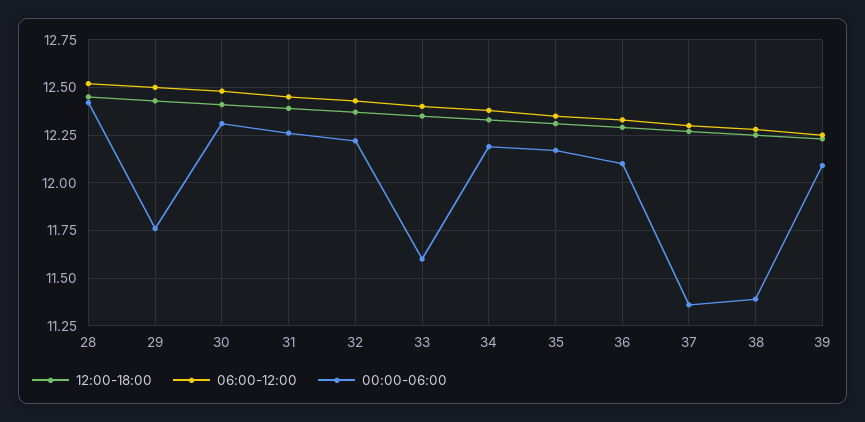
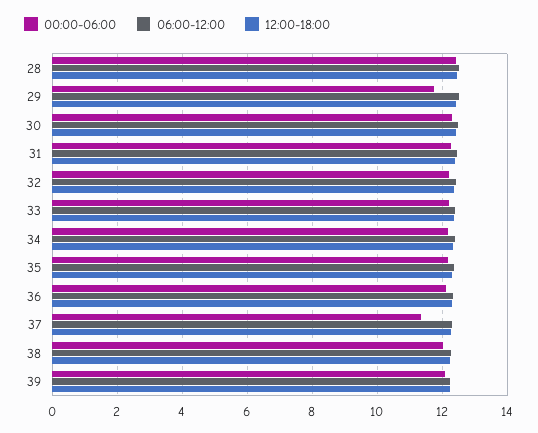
00:00-06:00, 33: 11.6 -> 12.2
00:00-06:00, 38: 11.4 -> 12

